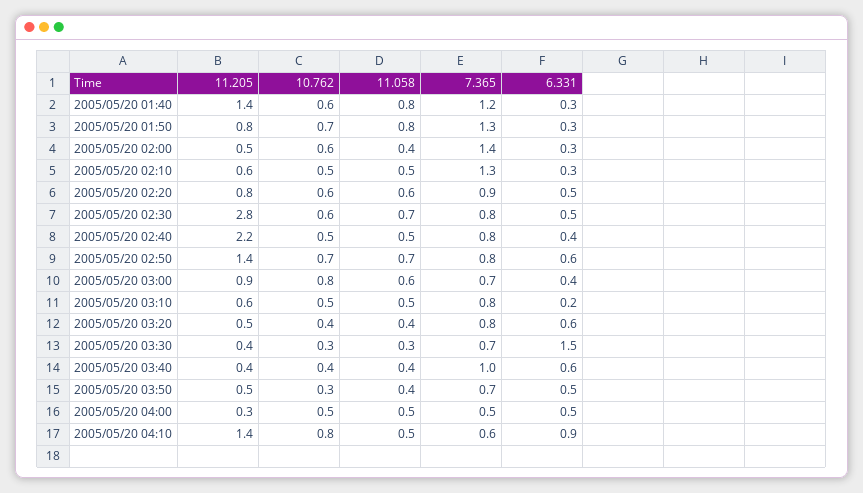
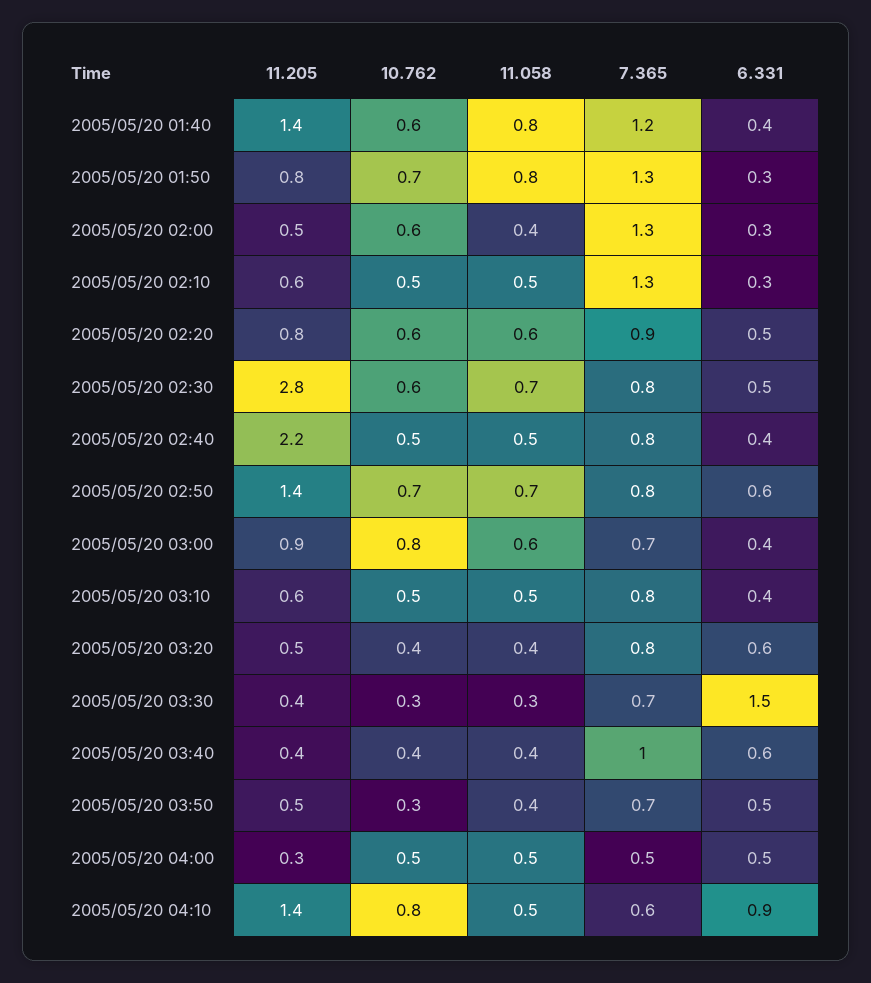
6.331, 2005/05/20 01:40: 0.3 -> 0.4
7.365, 2005/05/20 02:00: 1.4 -> 1.3
6.331, 2005/05/20 03:10: 0.2 -> 0.4

